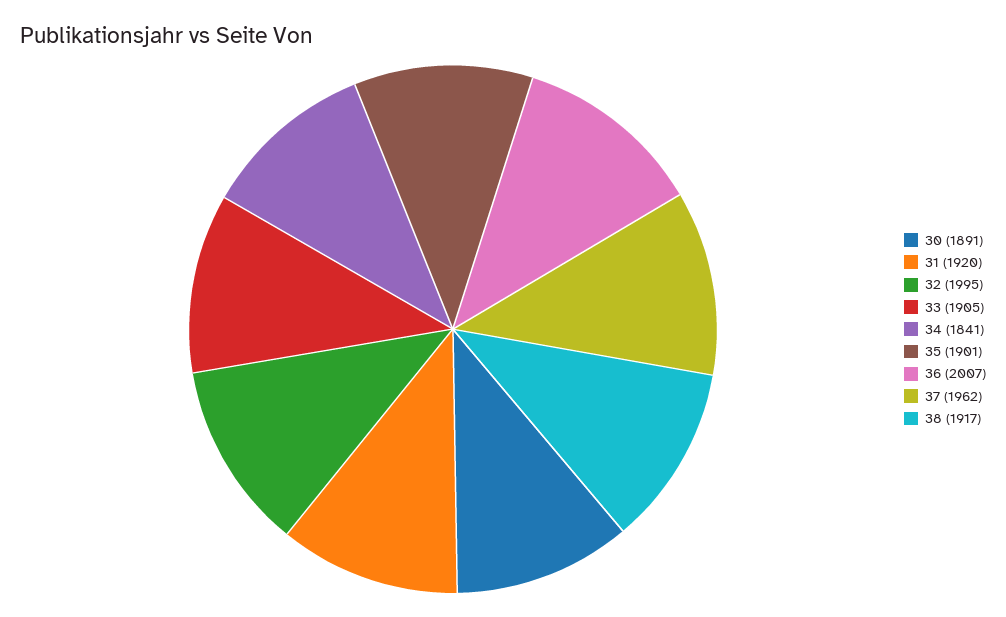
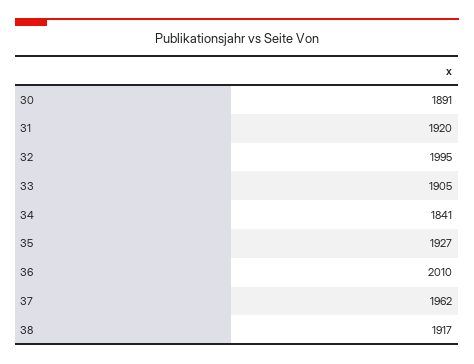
35: 1901 -> 1927
36: 2007 -> 2010

